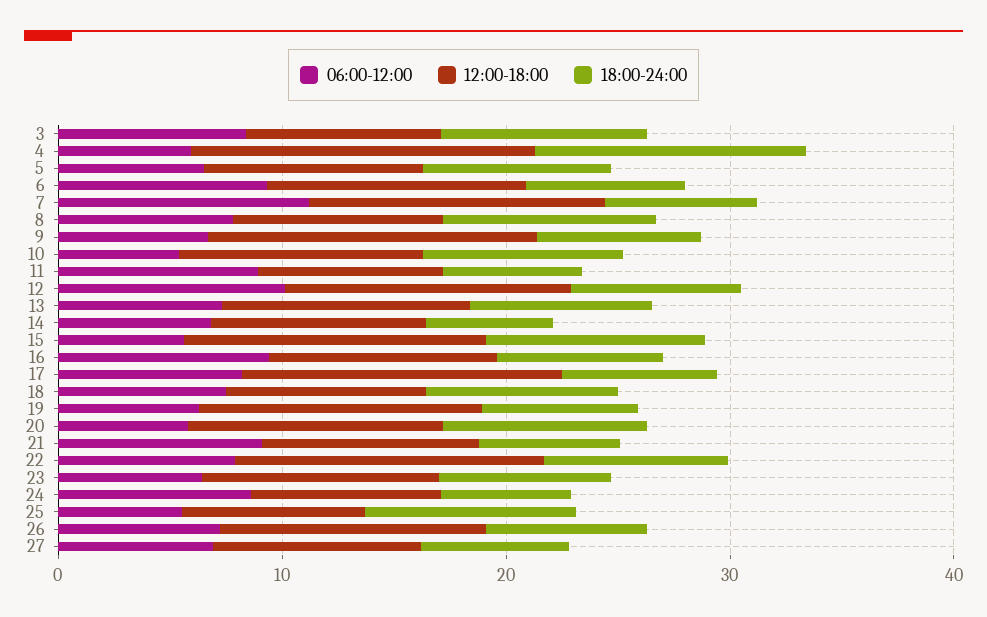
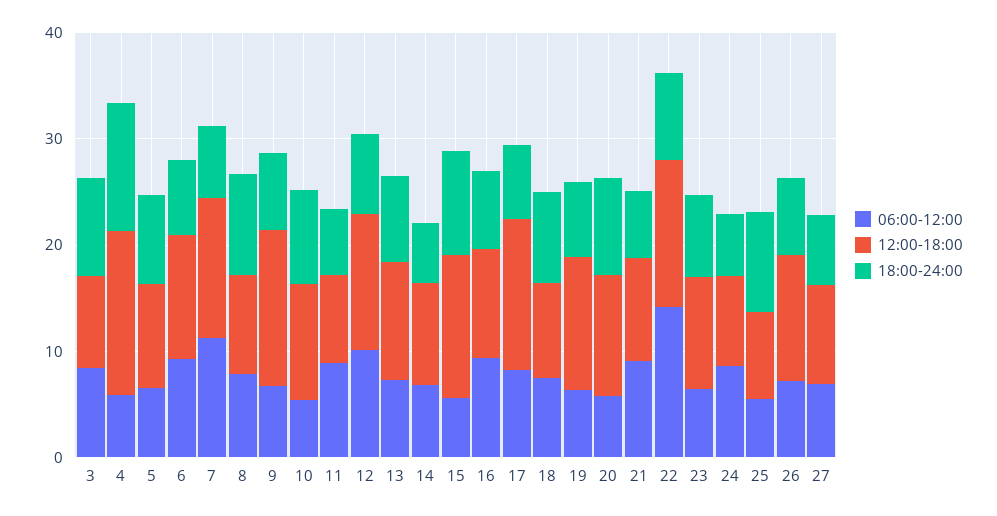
06:00-12:00, 22: 8 -> 14

